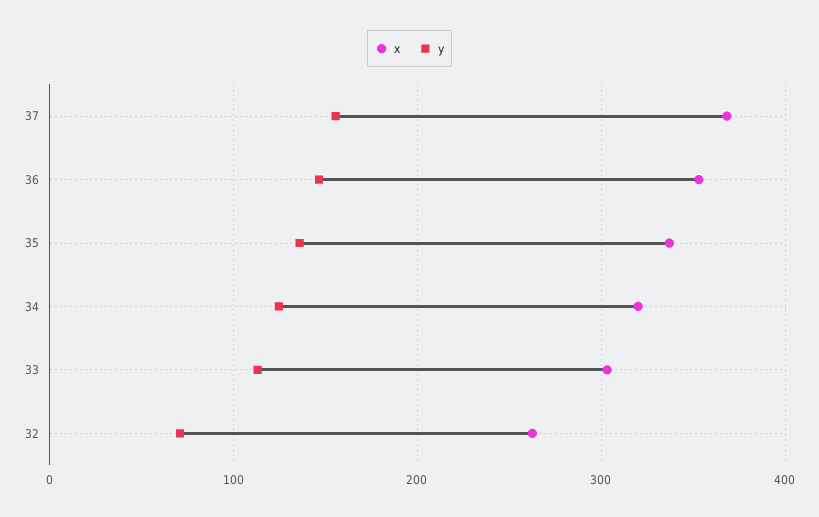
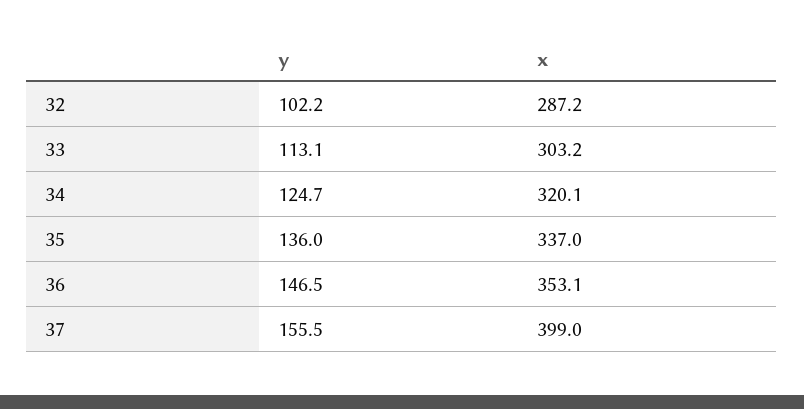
x, 37: 370 -> 399
x, 32: 260 -> 287.2
y, 32: 70 -> 102.2

